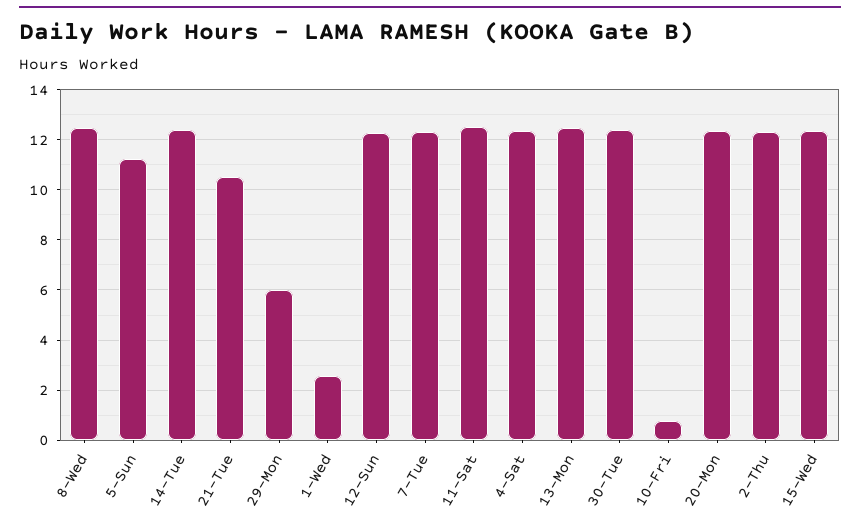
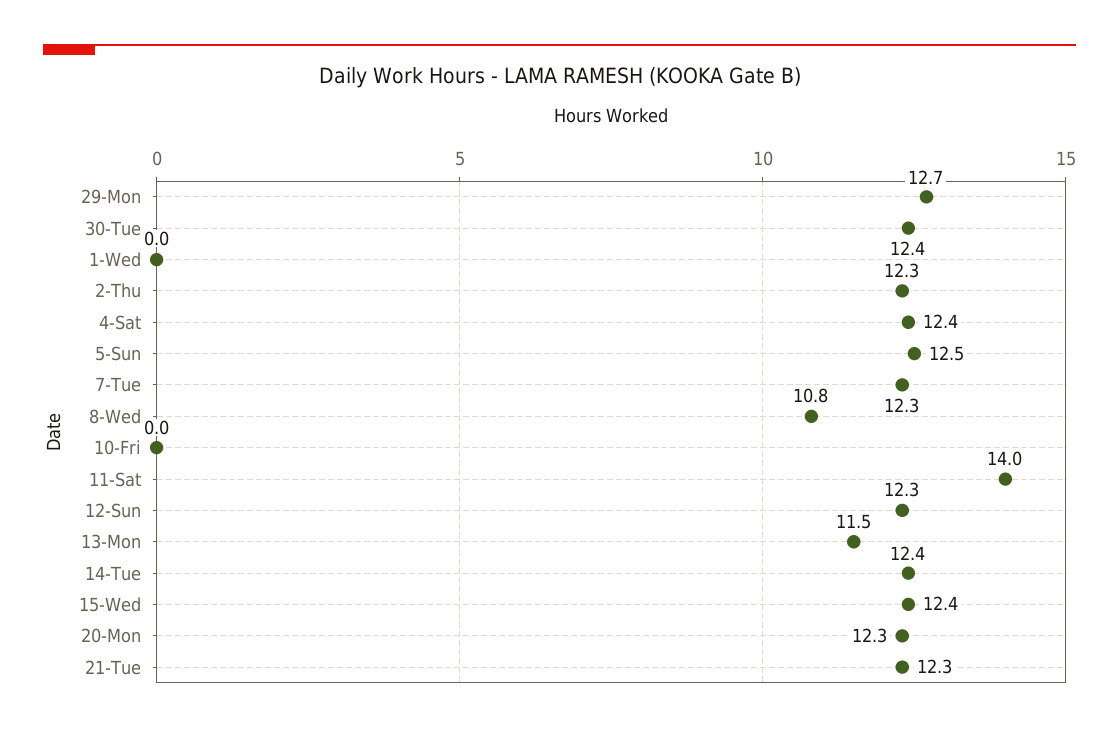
8-Wed: 12.5 -> 10.8
5-Sun: 11.25 -> 12.5
21-Tue: 10.5 -> 12.3
29-Mon: 6 -> 12.7
1-Wed: 2.5 -> 0
11-Sat: 12.5 -> 14
13-Mon: 12.5 -> 11.5
10-Fri: 0.75 -> 0

